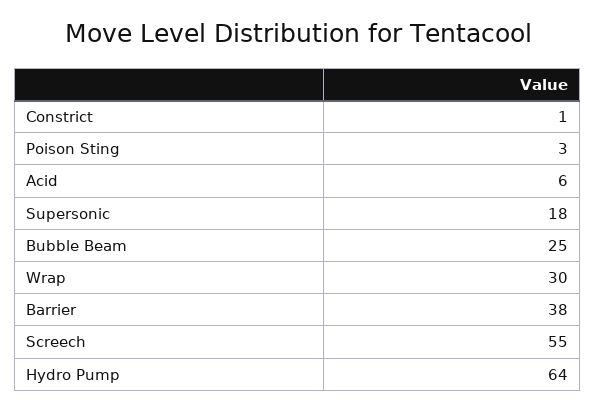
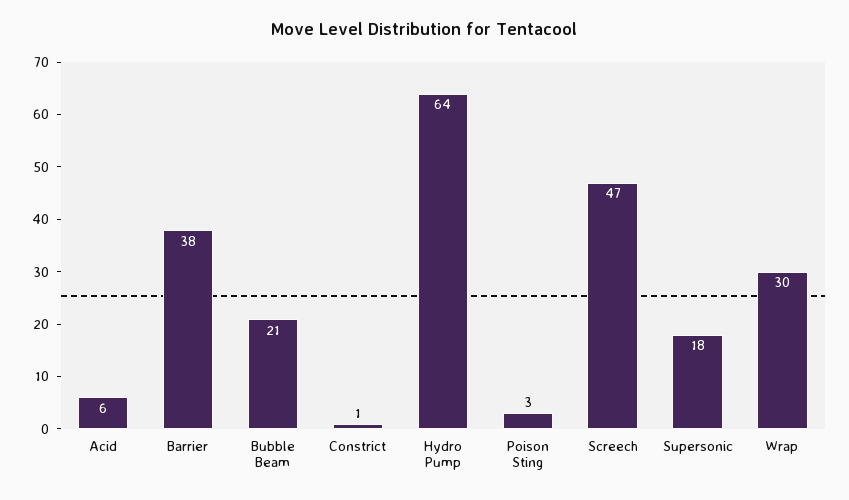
Bubble Beam: 25 -> 21
Screech: 55 -> 47

